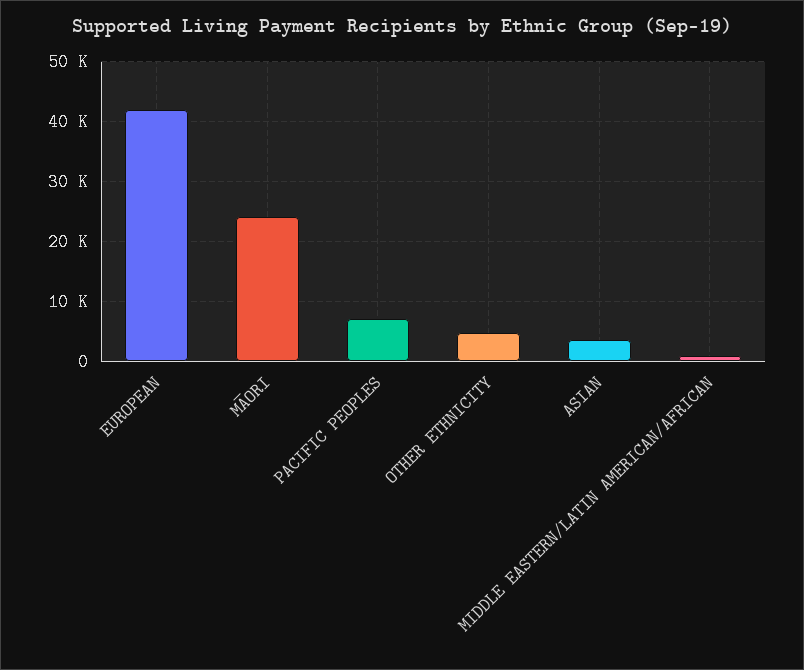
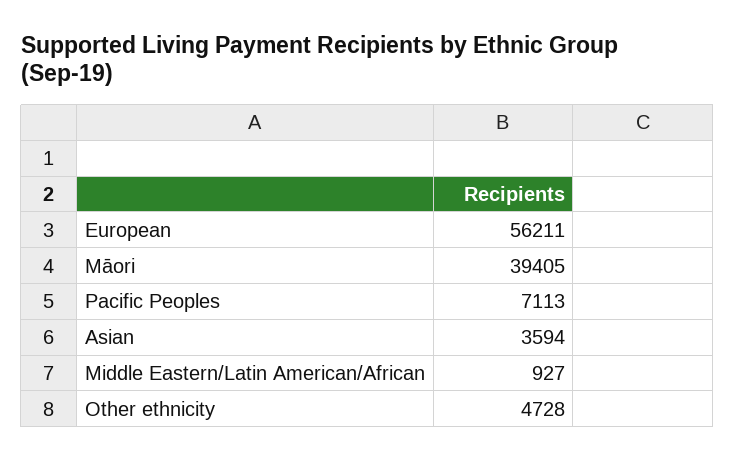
EUROPEAN: 42000 -> 56211
MĀORI: 24000 -> 39405

